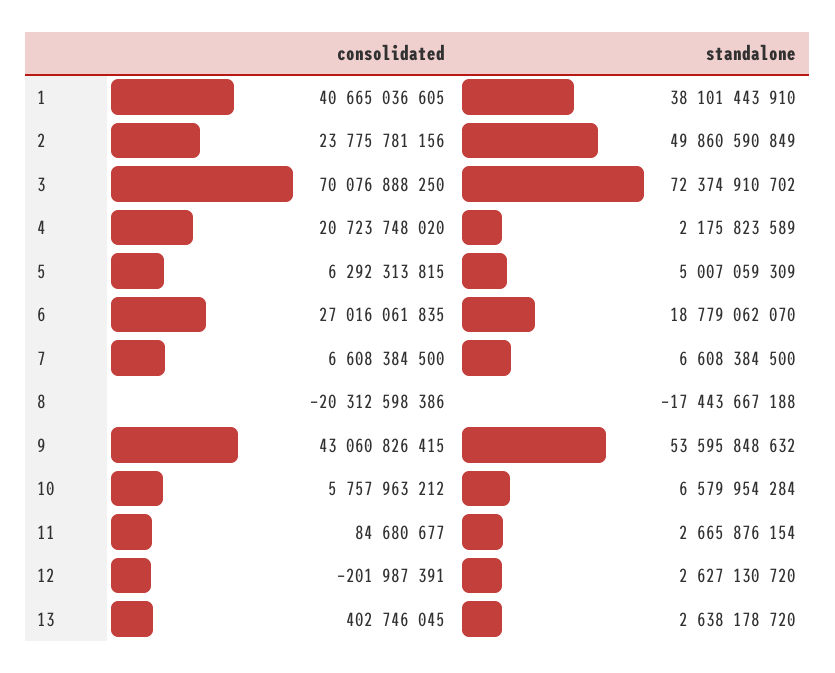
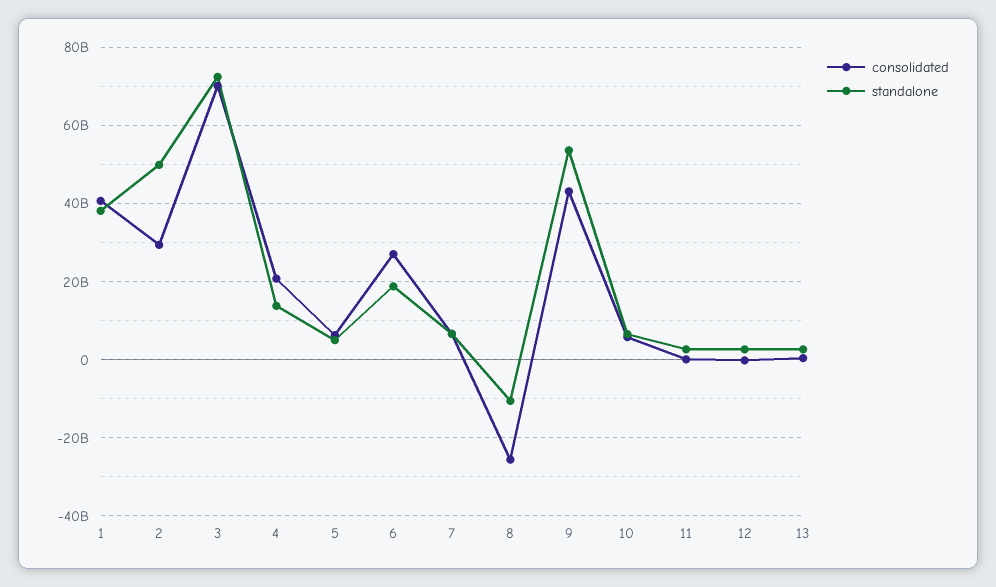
consolidated, 2: 23775781156 -> 30000000000
standalone, 4: 2175823589 -> 14000000000
consolidated, 8: -20312598386 -> -26000000000
standalone, 8: -17443667188 -> -10000000000

